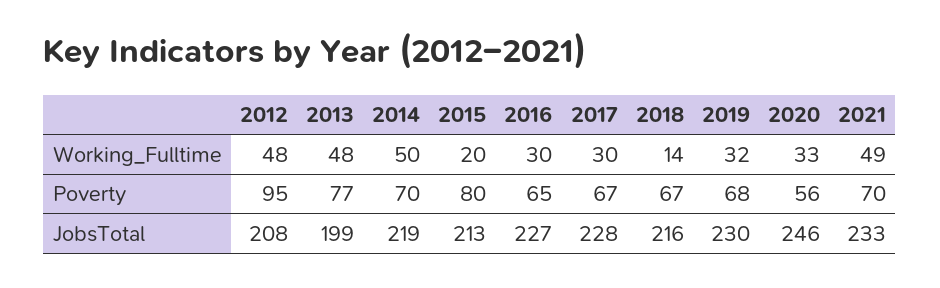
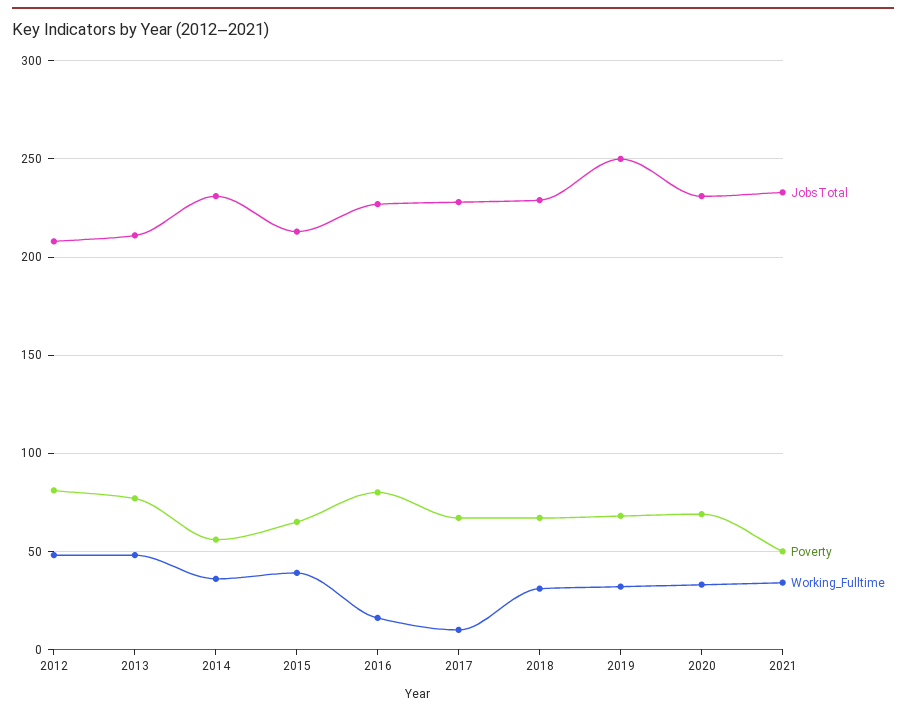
Working_Fulltime, 2014: 50 -> 35
Working_Fulltime, 2015: 20 -> 40
Working_Fulltime, 2016: 30 -> 15
Working_Fulltime, 2017: 30 -> 10
Working_Fulltime, 2018: 14 -> 30
Working_Fulltime, 2021: 49 -> 35
Poverty, 2012: 95 -> 80
Poverty, 2014: 70 -> 55
Poverty, 2015: 80 -> 65
Poverty, 2016: 65 -> 80
Poverty, 2020: 56 -> 70
Poverty, 2021: 70 -> 50
JobsTotal, 2013: 199 -> 210
JobsTotal, 2014: 219 -> 230
JobsTotal, 2018: 216 -> 230
JobsTotal, 2019: 230 -> 250
JobsTotal, 2020: 246 -> 230

